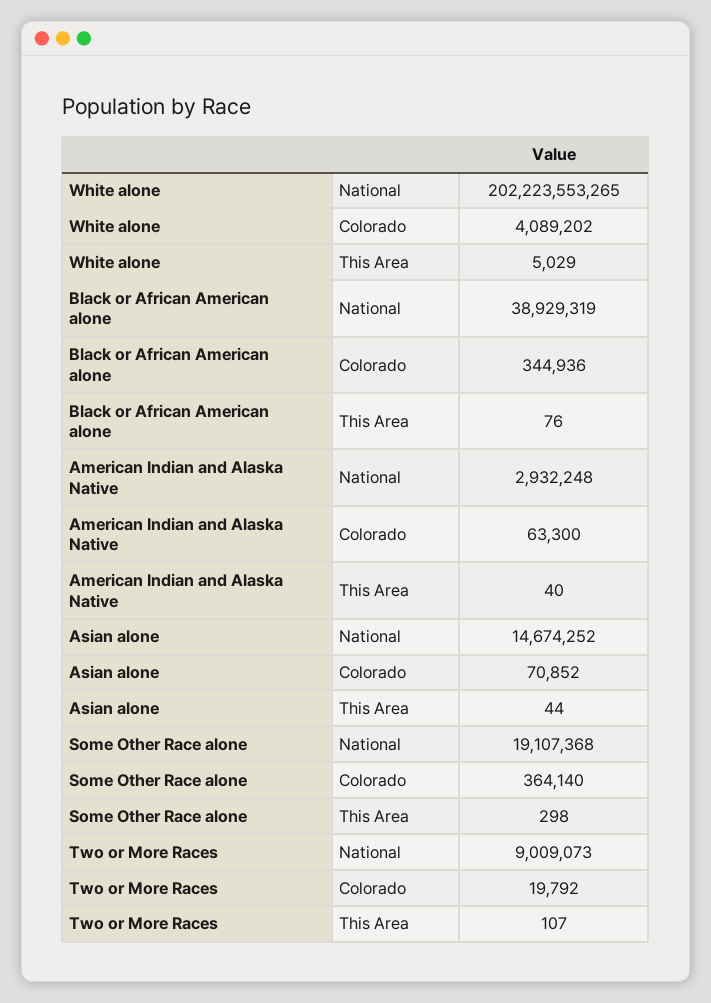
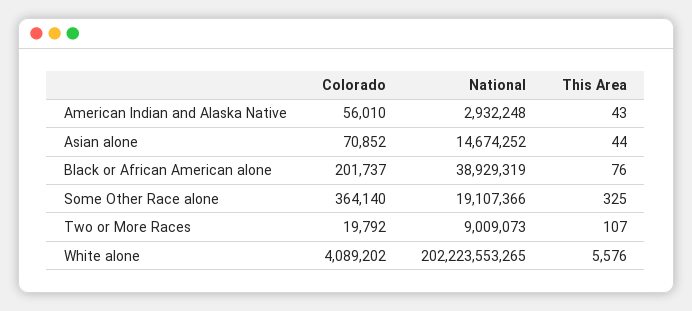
White alone, This Area: 5029 -> 5576
Black or African American alone, Colorado: 344936 -> 201737
American Indian and Alaska Native, Colorado: 63300 -> 56010
American Indian and Alaska Native, This Area: 40 -> 43
Some Other Race alone, National: 19107368 -> 19107366
Some Other Race alone, This Area: 298 -> 325

